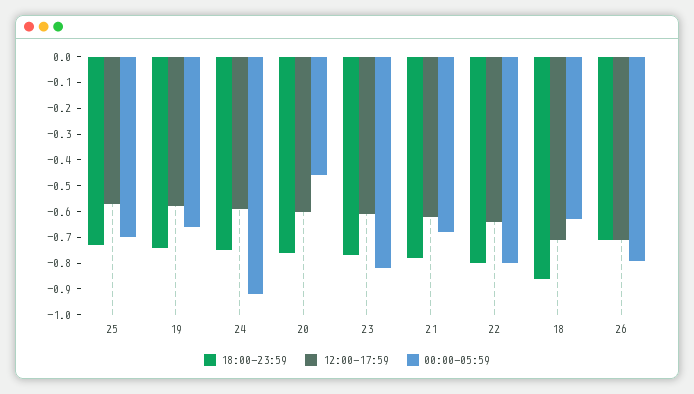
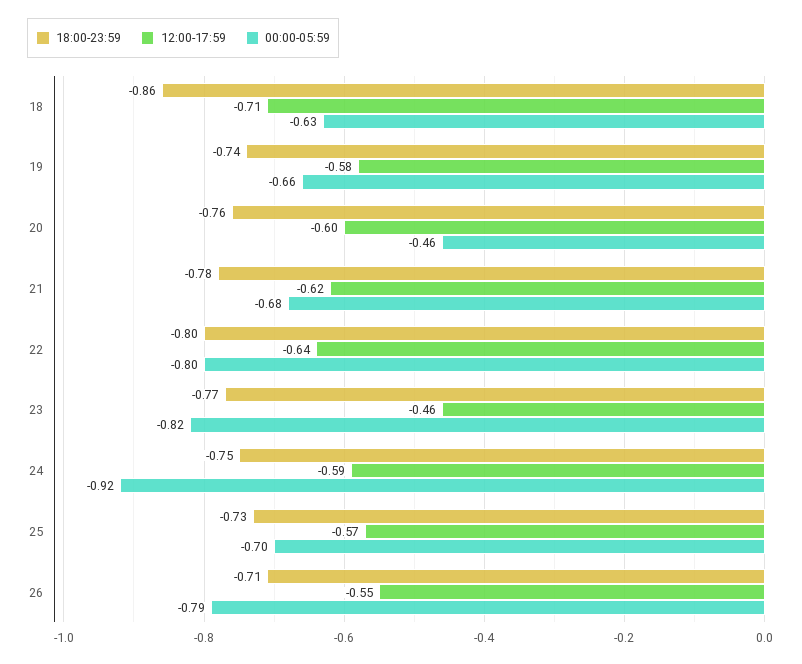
12:00-17:59, 23: -0.6 -> -0.46
12:00-17:59, 26: -0.7 -> -0.55

